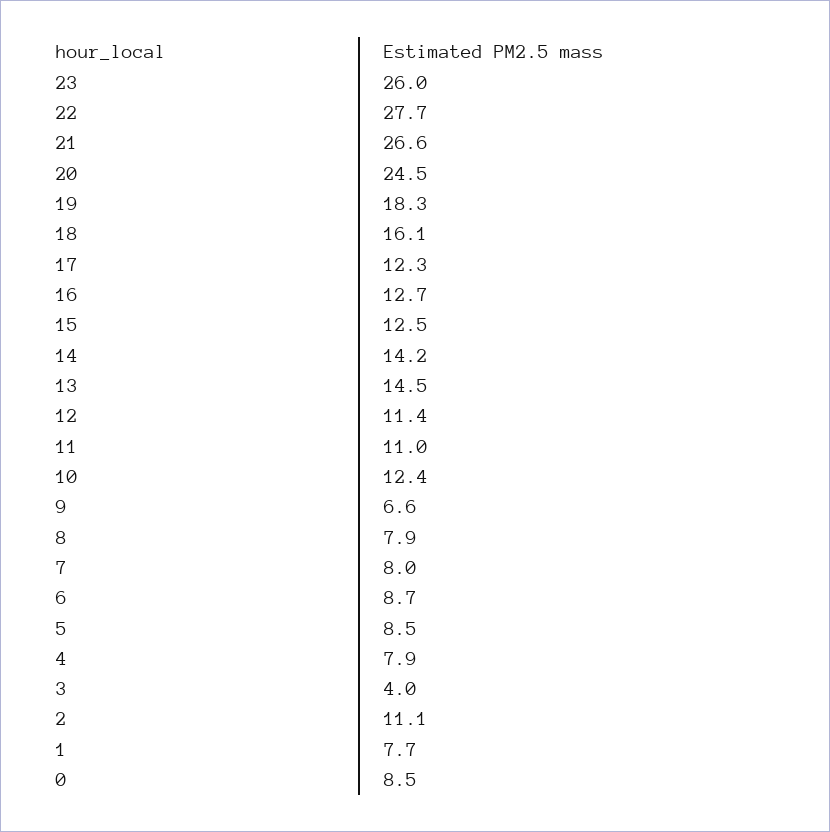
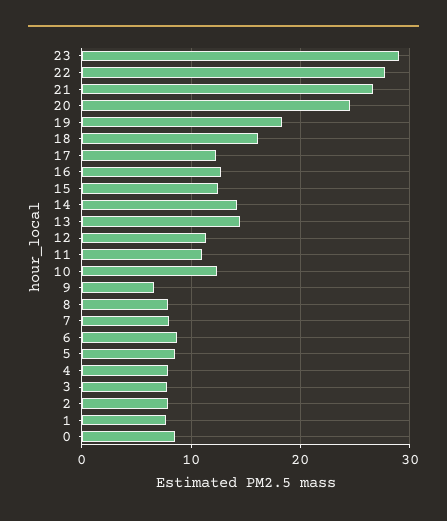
23: 26 -> 29
3: 4 -> 8
2: 11.1 -> 8

